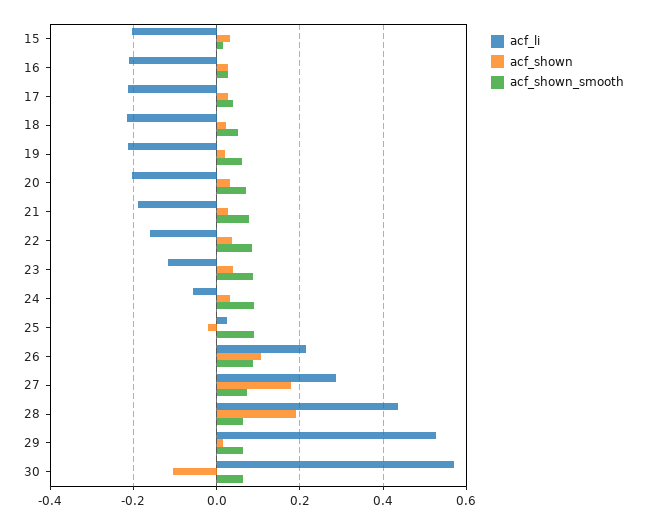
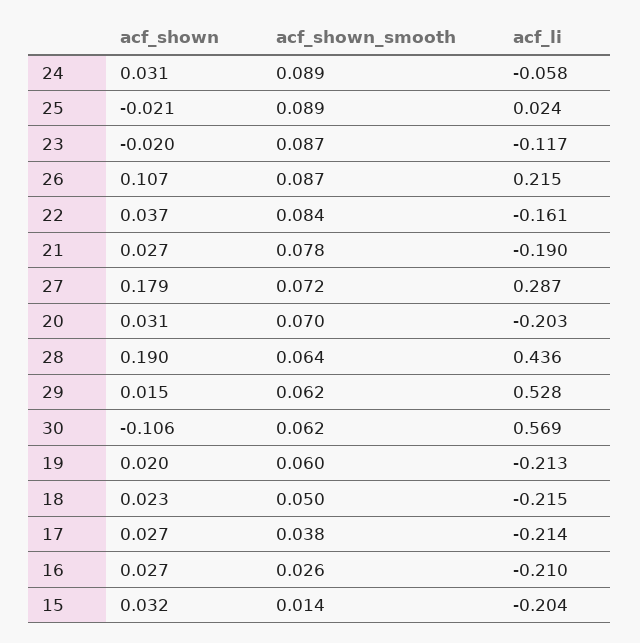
acf_shown, 23: 0.04 -> -0.02

